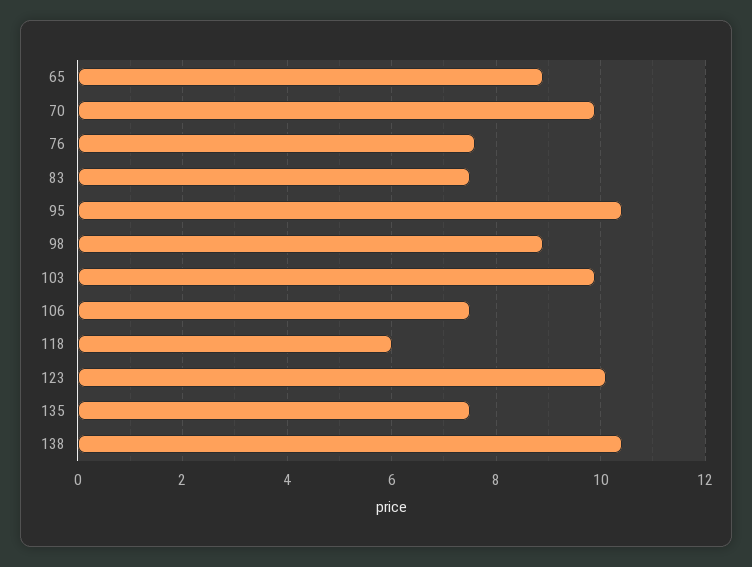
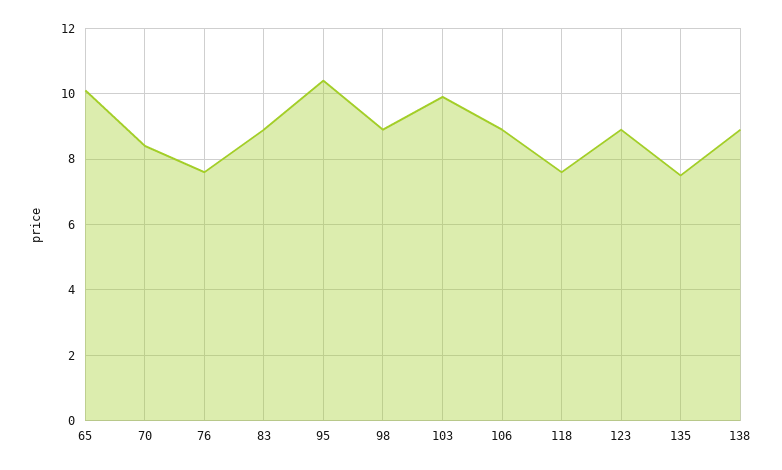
65: 9 -> 10
70: 10 -> 8.5
83: 7.5 -> 9
106: 7.5 -> 9
118: 6 -> 7.5
123: 10 -> 9
138: 10.5 -> 9

